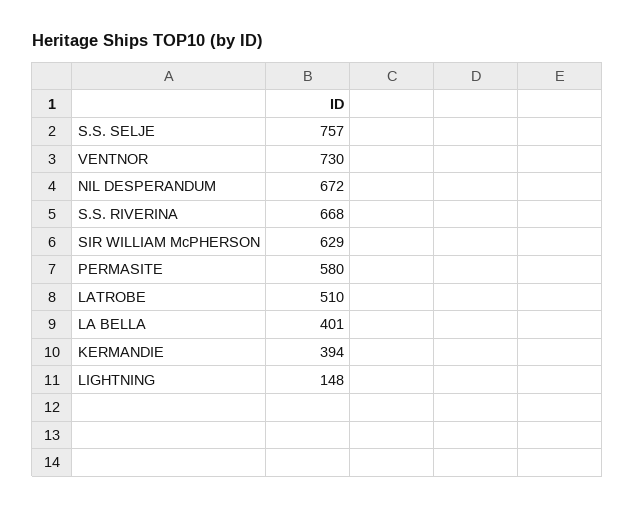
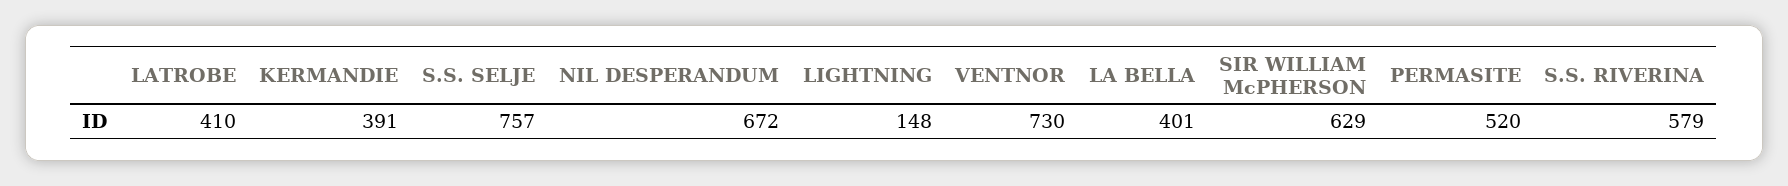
S.S. RIVERINA: 668 -> 579
PERMASITE: 580 -> 520
LATROBE: 510 -> 410
KERMANDIE: 394 -> 391

